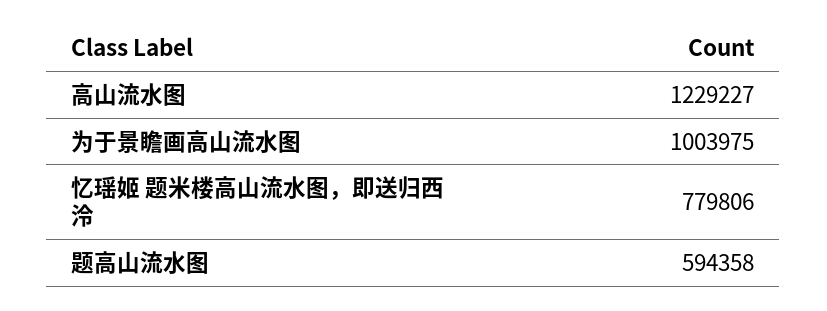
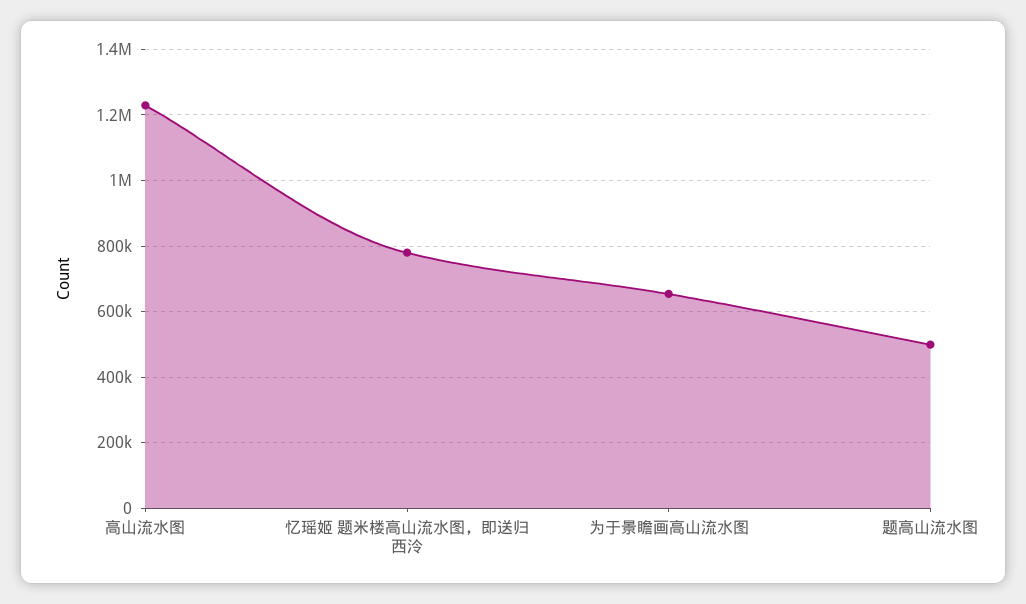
为于景瞻画高山流水图: 1003975 -> 660000
题高山流水图: 594358 -> 500000

